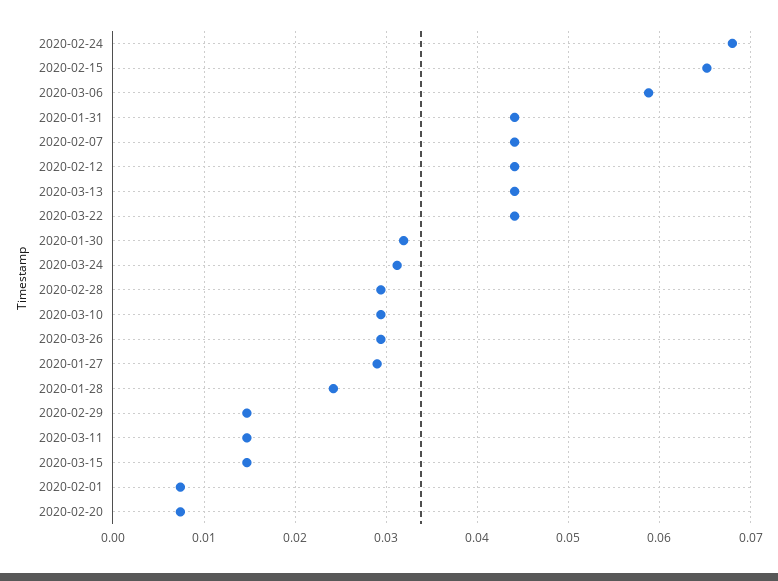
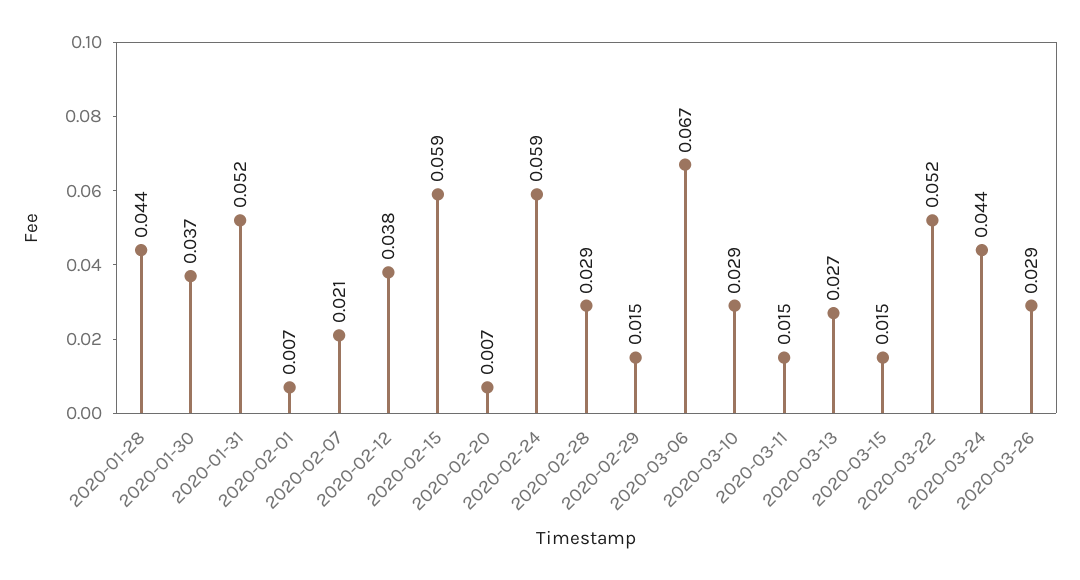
2020-02-24: 0.068 -> 0.059
2020-02-15: 0.065 -> 0.059
2020-03-06: 0.059 -> 0.067
2020-01-31: 0.044 -> 0.052
2020-02-07: 0.044 -> 0.021
2020-02-12: 0.044 -> 0.038
2020-03-13: 0.044 -> 0.027
2020-03-22: 0.044 -> 0.052
2020-01-30: 0.032 -> 0.037
2020-03-24: 0.031 -> 0.044
2020-01-27: 0.029 -> none
2020-01-28: 0.024 -> 0.044

